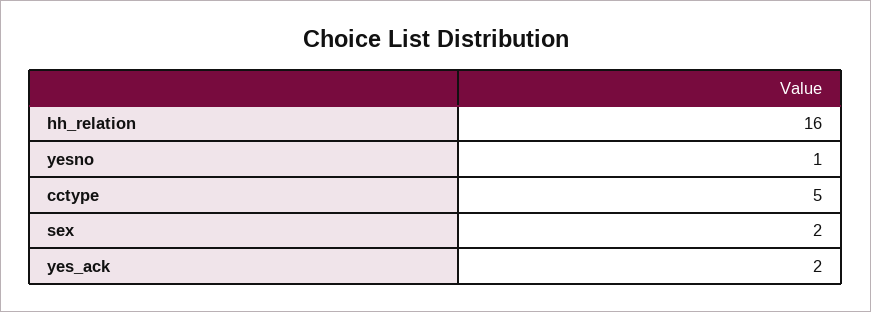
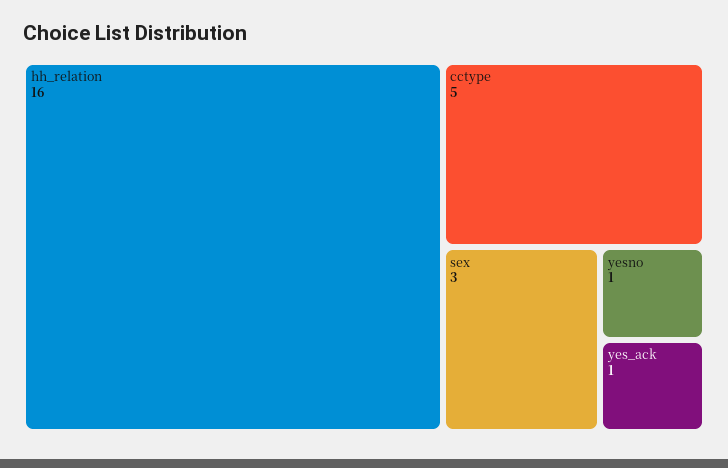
sex: 2 -> 3
yes_ack: 2 -> 1

